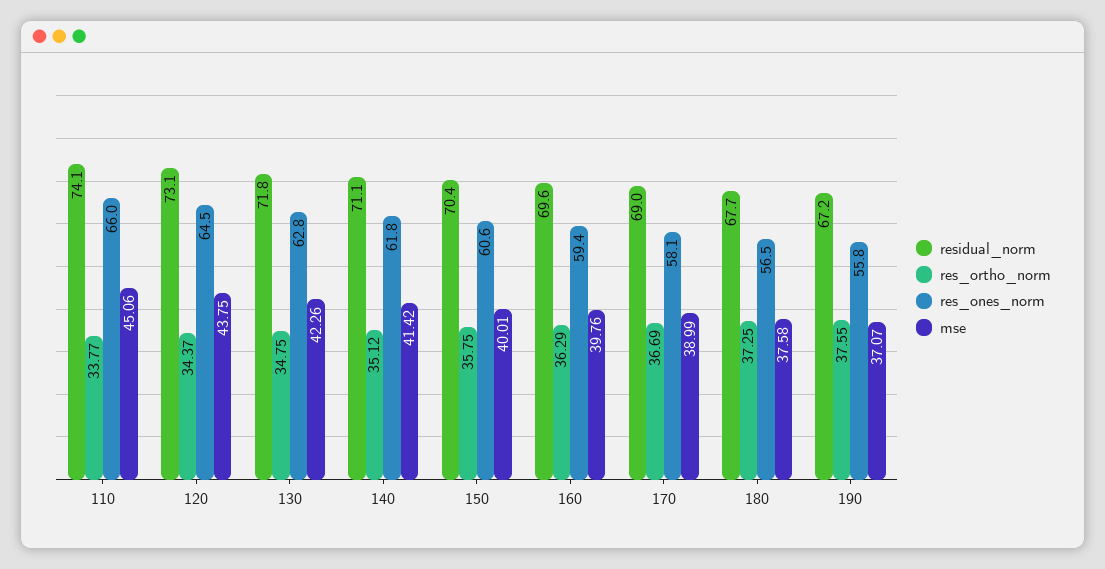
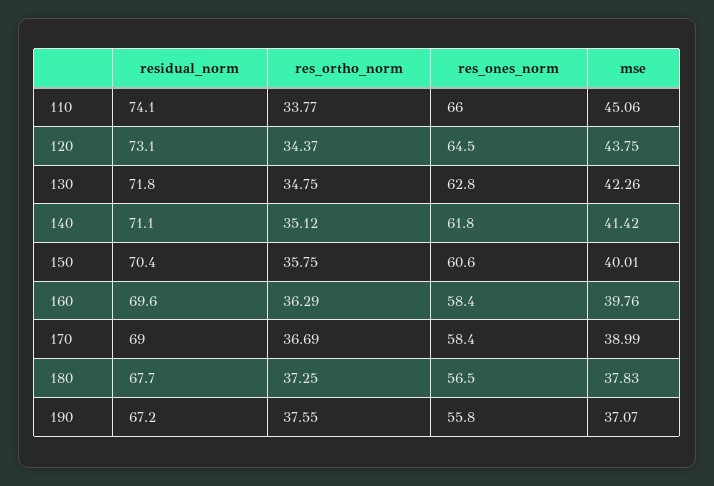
res_ones_norm, 160: 59.4 -> 58.4
res_ones_norm, 170: 58.1 -> 58.4
mse, 180: 37.58 -> 37.83

